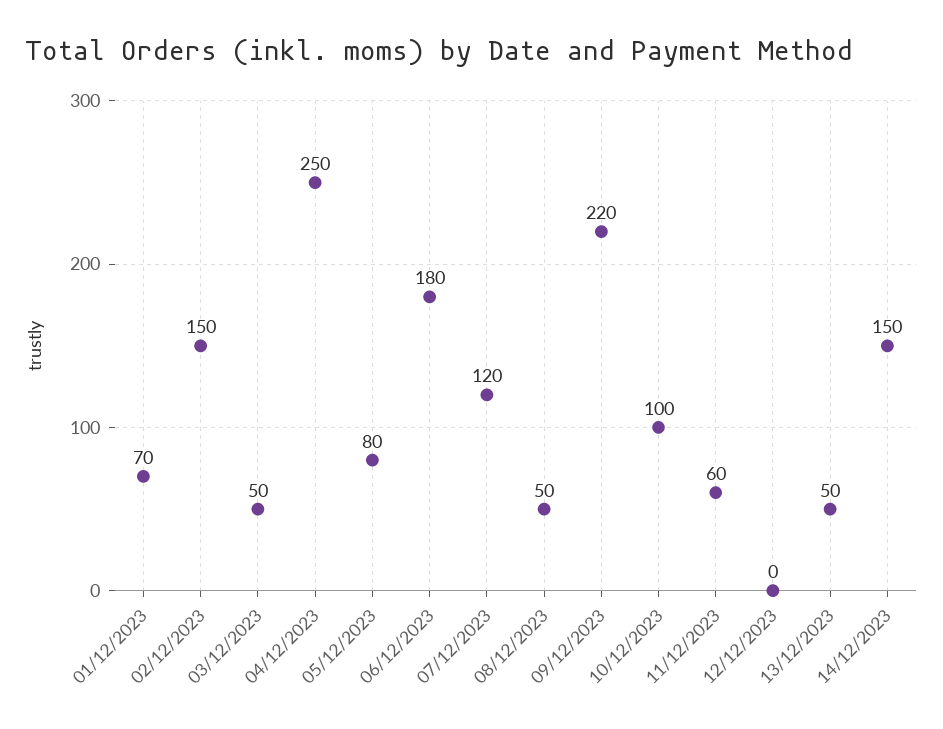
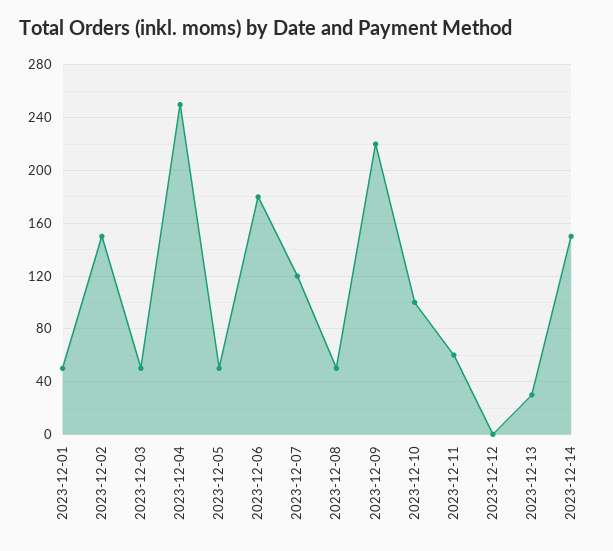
01/12/2023: 70 -> 50
05/12/2023: 80 -> 50
13/12/2023: 50 -> 30

